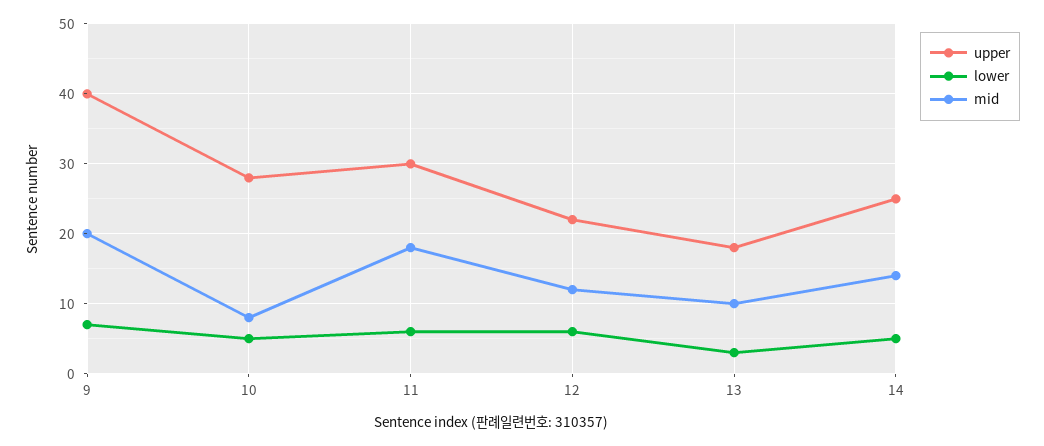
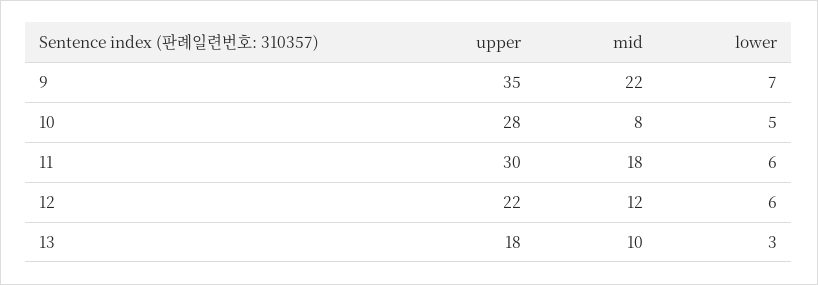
upper, 9: 40 -> 35
mid, 9: 20 -> 22
upper, 14: 25 -> none
lower, 14: 5 -> none
mid, 14: 14 -> none

